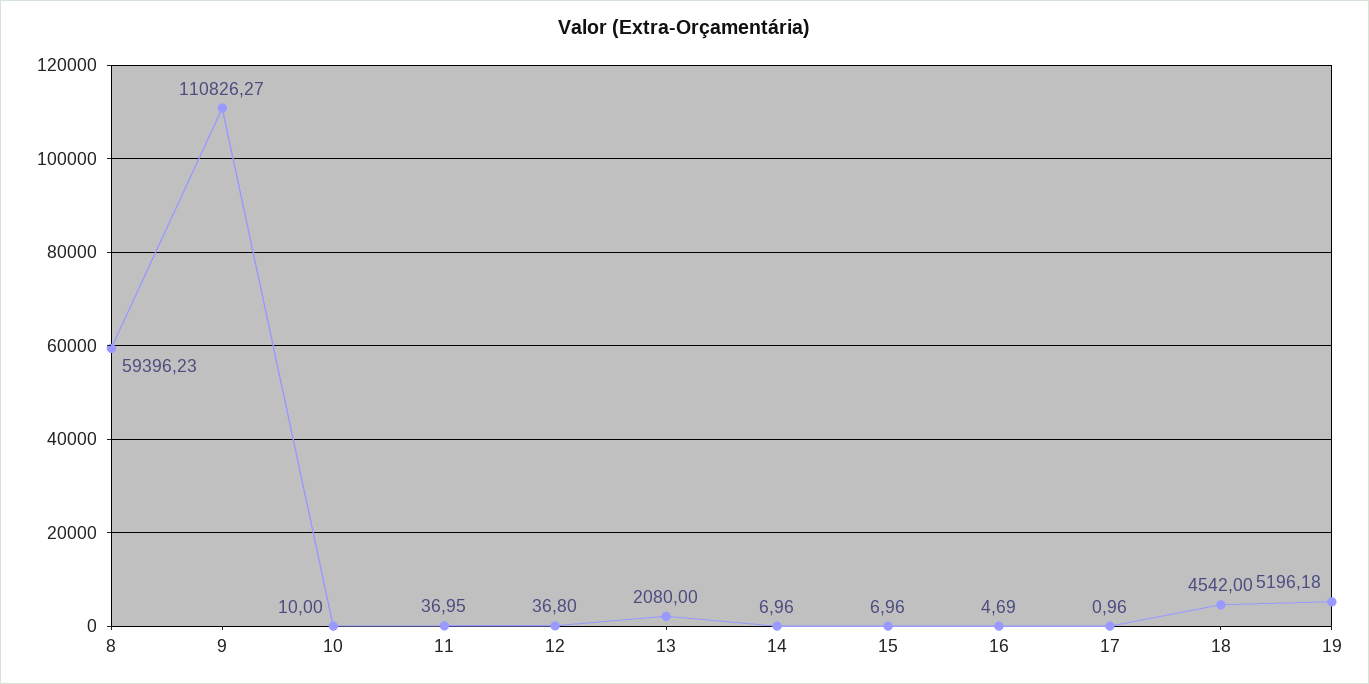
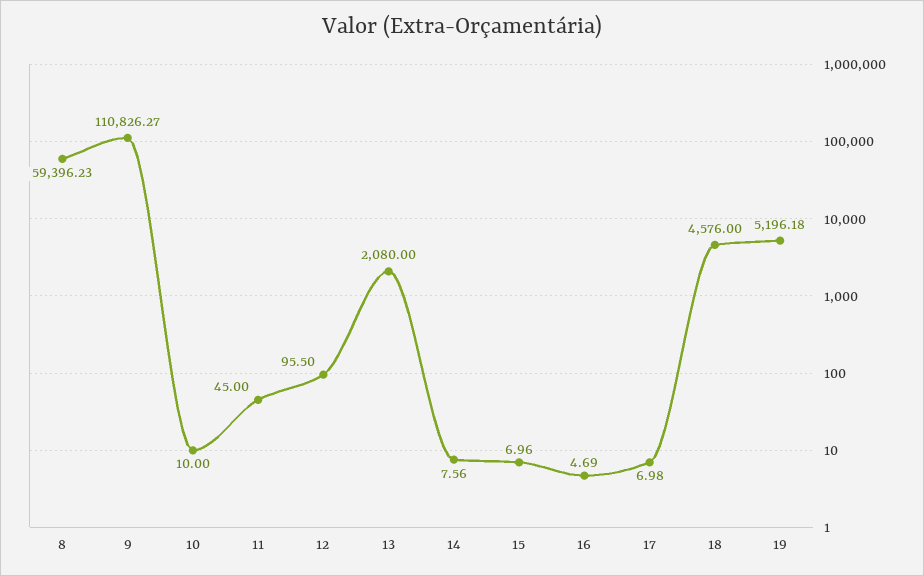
11: 36.95 -> 45
12: 36.8 -> 95.5
14: 6.96 -> 7.56
17: 0.96 -> 6.98
18: 4542 -> 4576

